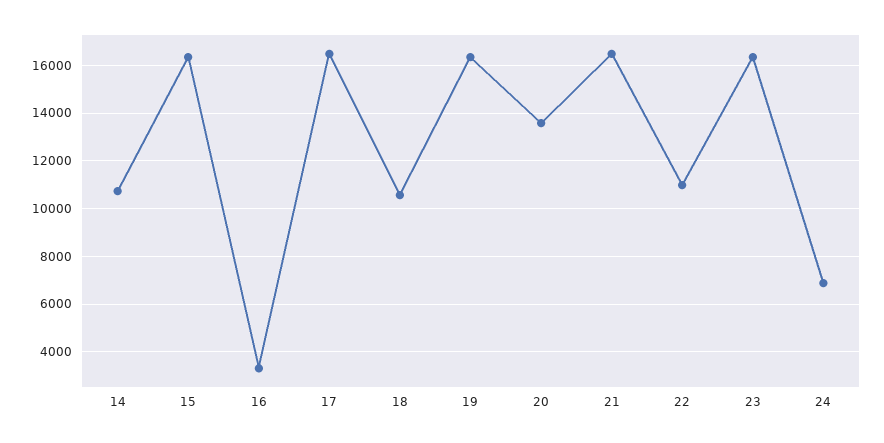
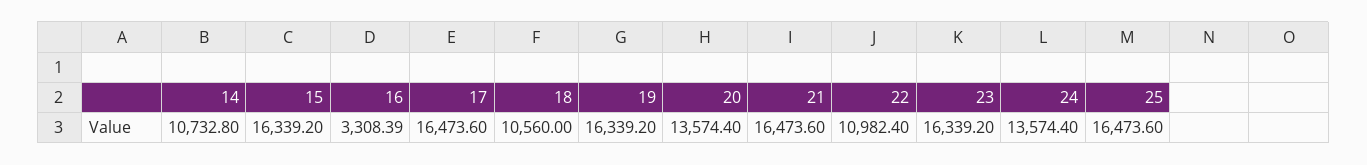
24: 7000 -> 13574.4
25: none -> 16473.6

